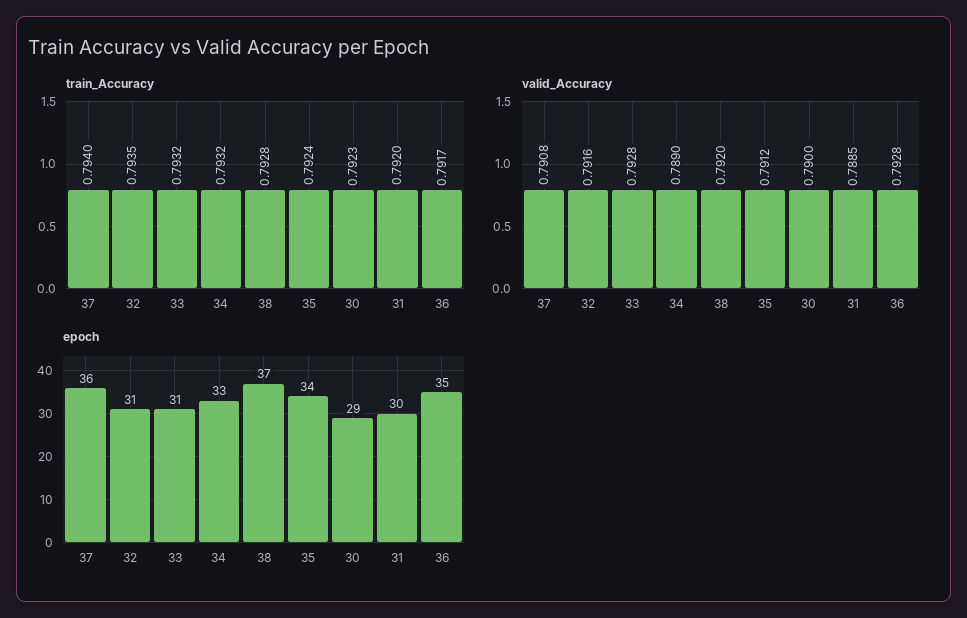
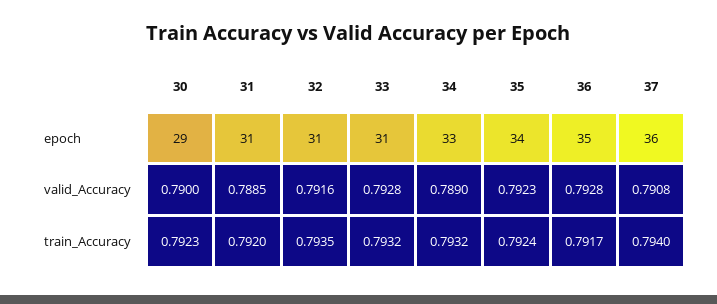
train_Accuracy, 38: 0.7928 -> none
valid_Accuracy, 38: 0.792 -> none
valid_Accuracy, 35: 0.7912 -> 0.7923
epoch, 38: 37 -> none
epoch, 31: 30 -> 31

